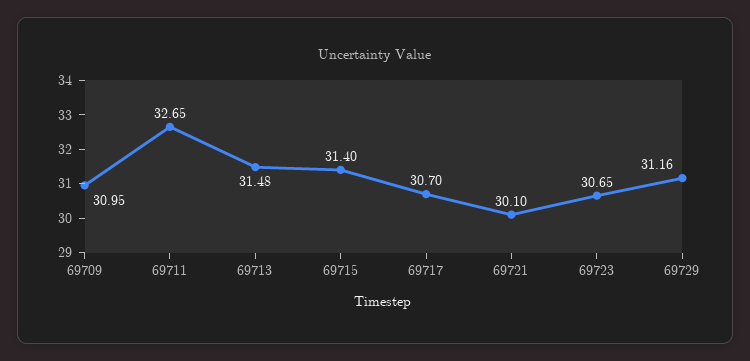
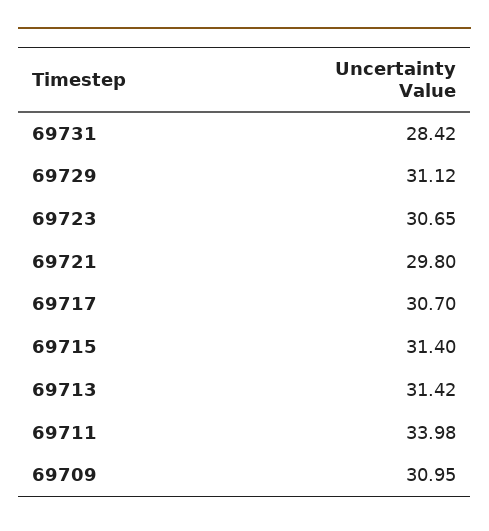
69711: 32.65 -> 33.98
69713: 31.48 -> 31.42
69721: 30.1 -> 29.8
69729: 31.16 -> 31.12
69731: none -> 28.42

